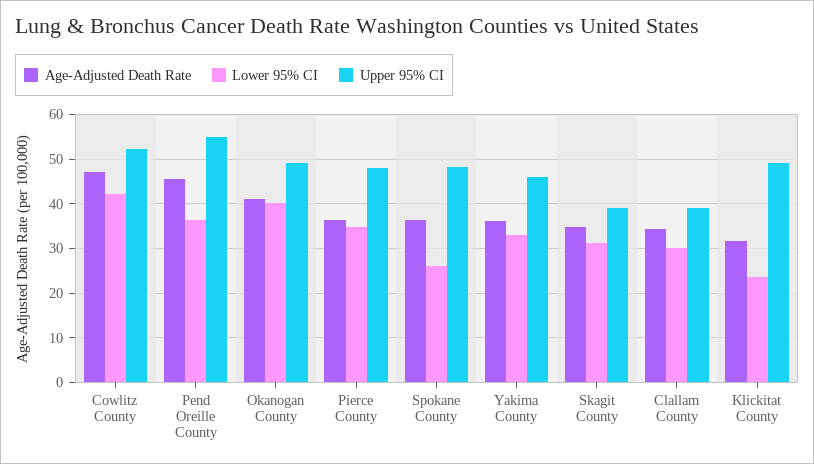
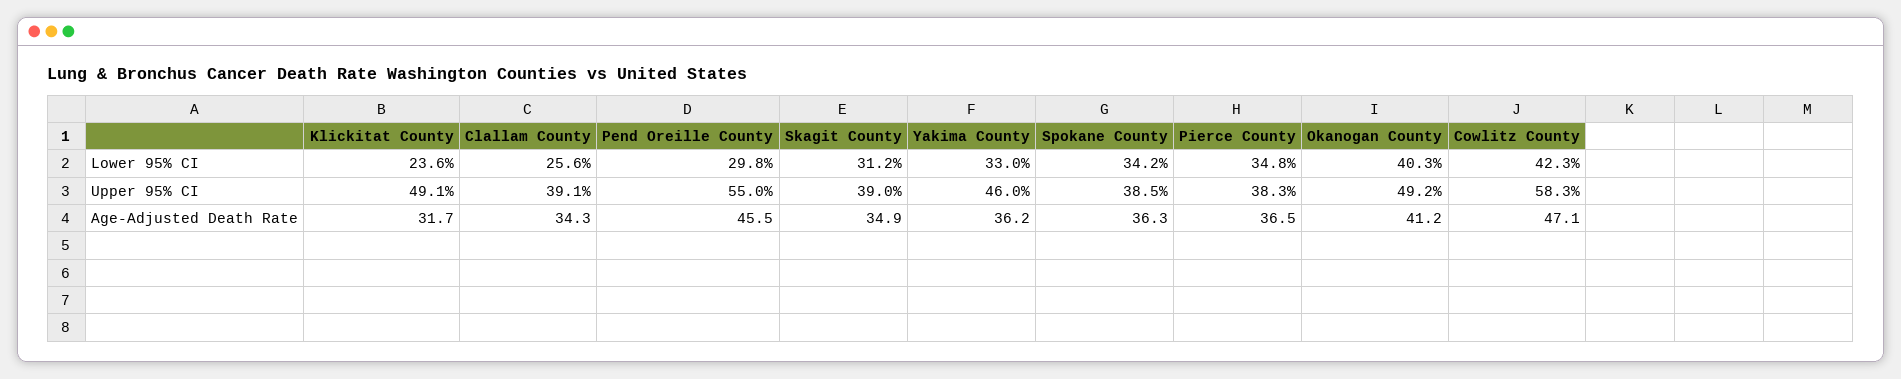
Upper 95% CI, Cowlitz County: 52 -> 58.3
Lower 95% CI, Pend Oreille County: 36 -> 29.8
Upper 95% CI, Pierce County: 48 -> 38.3
Lower 95% CI, Spokane County: 26 -> 34.2
Upper 95% CI, Spokane County: 48 -> 38.5
Lower 95% CI, Clallam County: 30 -> 25.6

